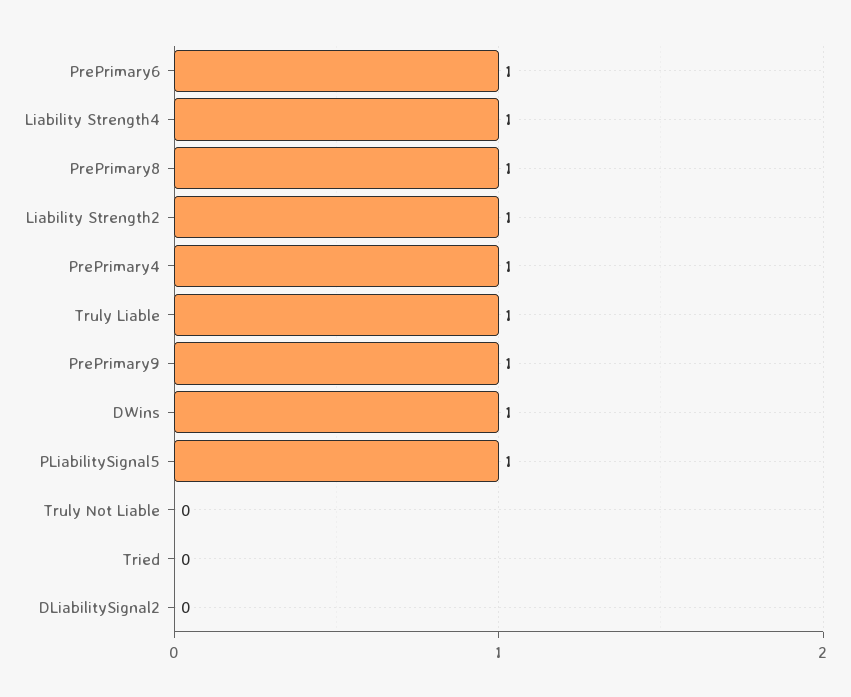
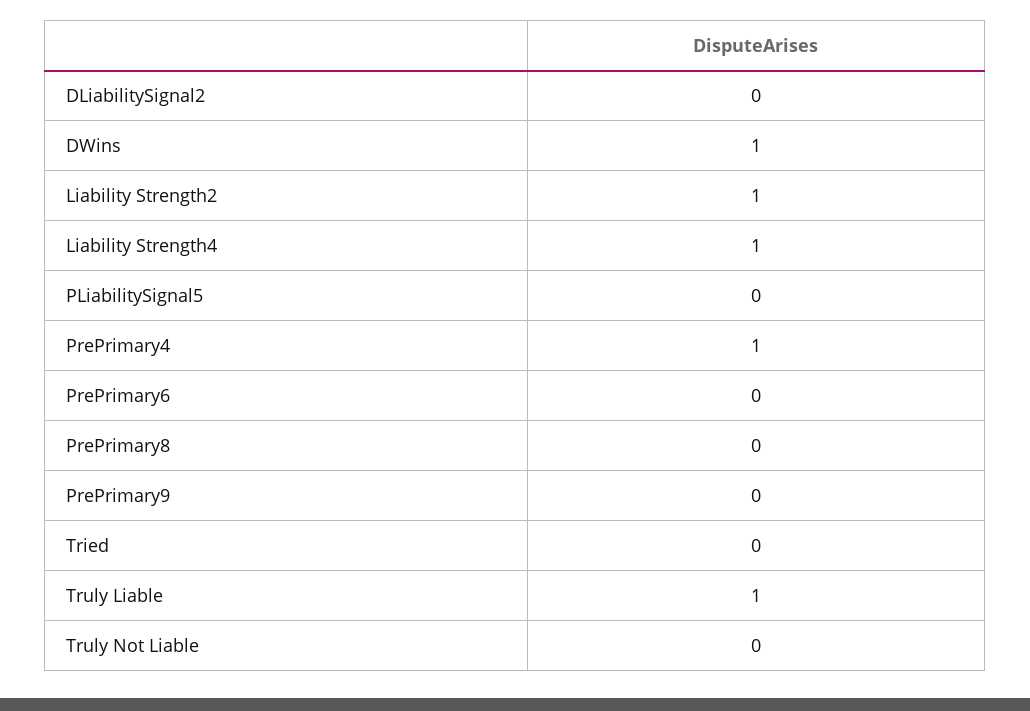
PrePrimary6: 1 -> 0
PrePrimary8: 1 -> 0
PrePrimary9: 1 -> 0
PLiabilitySignal5: 1 -> 0

